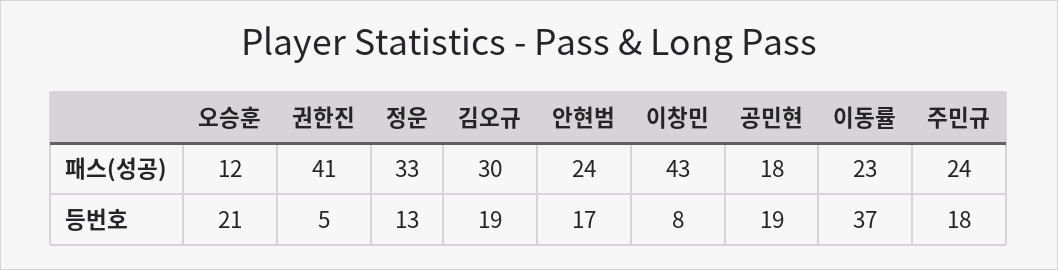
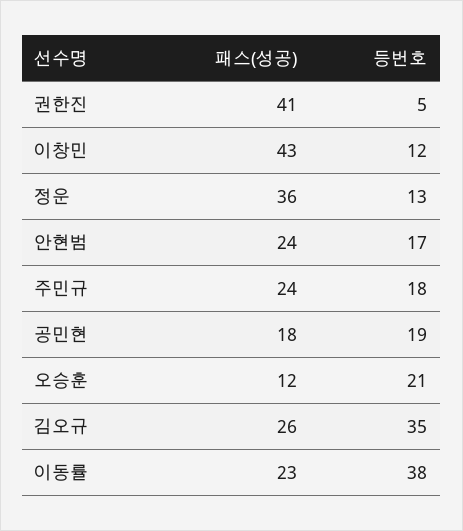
정운, 패스(성공): 33 -> 36
김오규, 패스(성공): 30 -> 26
김오규, 등번호: 19 -> 35
이창민, 등번호: 8 -> 12
이동률, 등번호: 37 -> 38

